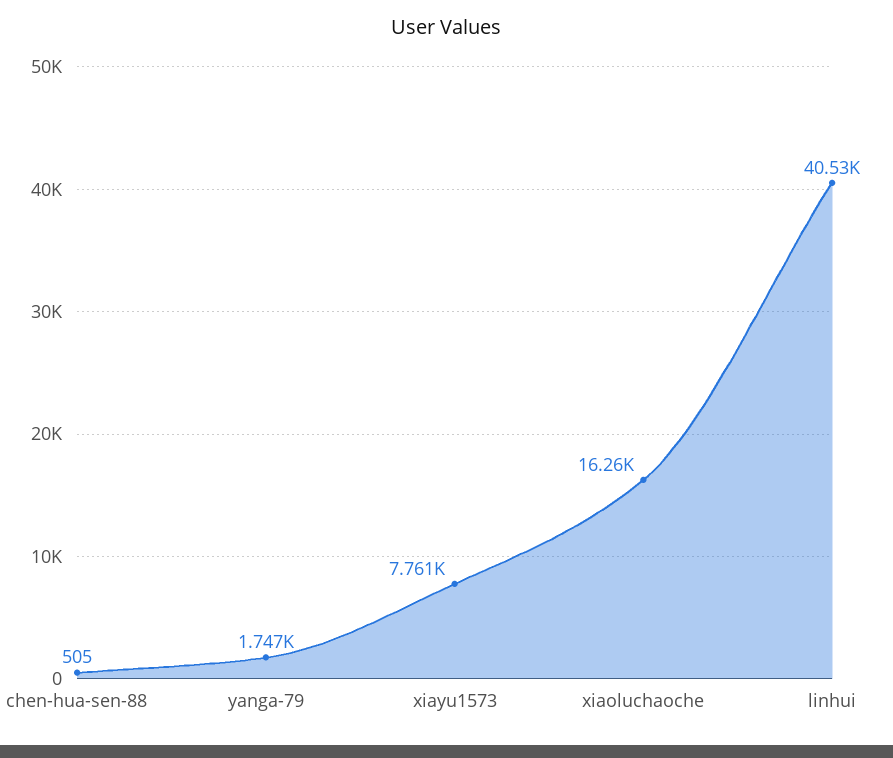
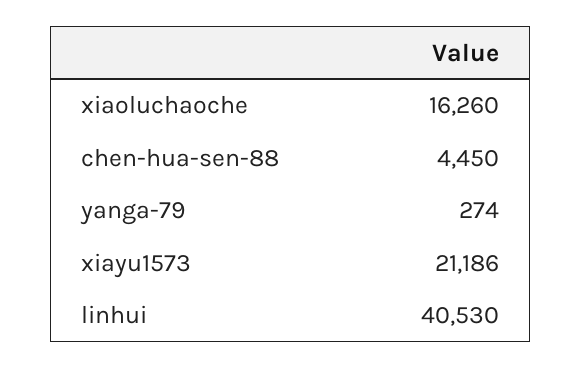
chen-hua-sen-88: 505 -> 4450
yanga-79: 1747 -> 274
xiayu1573: 7761 -> 21186

